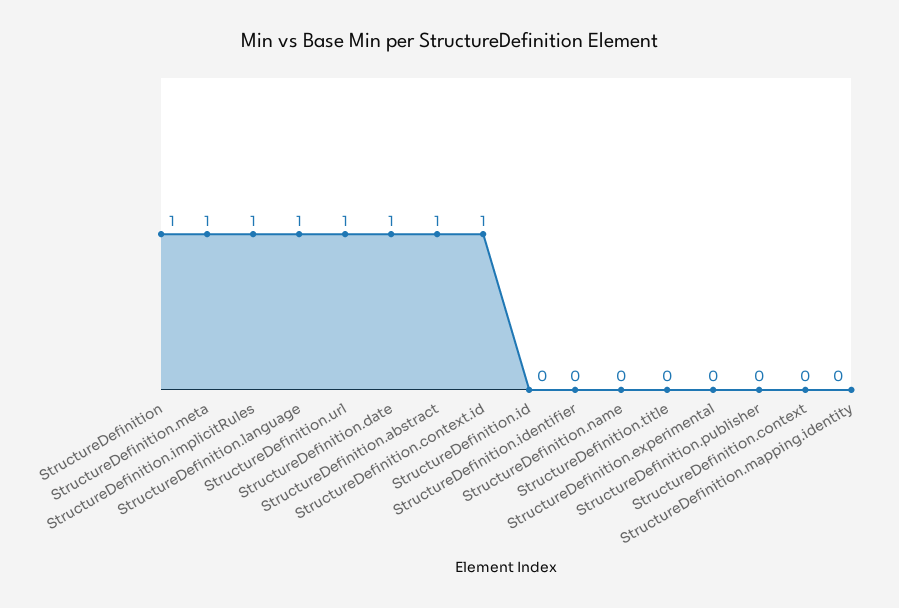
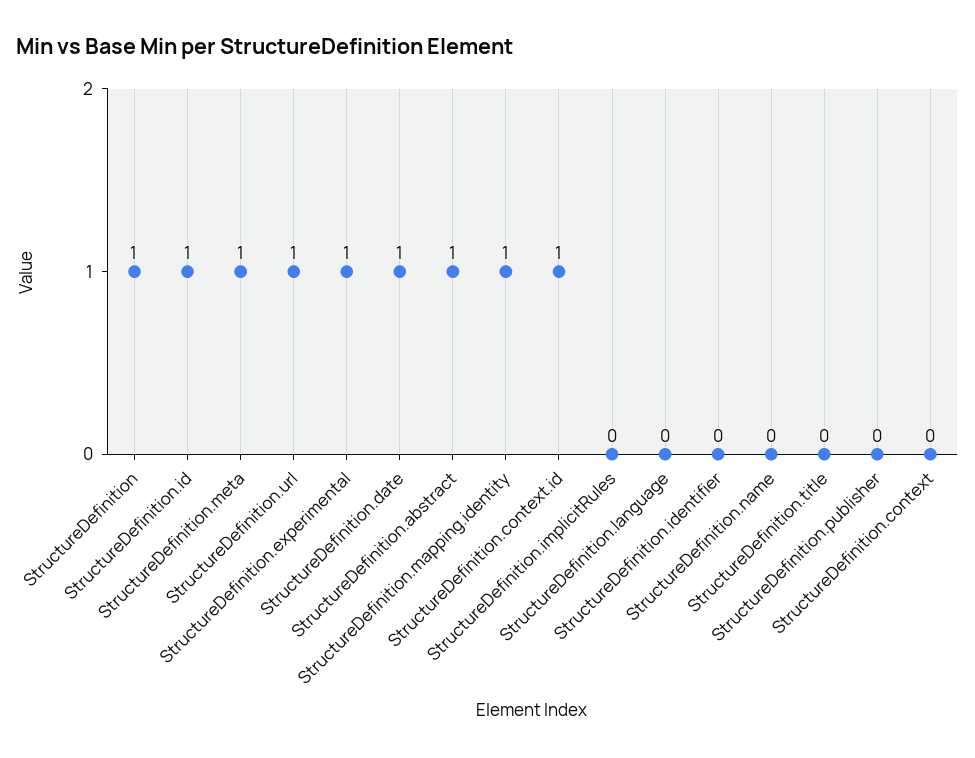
StructureDefinition.implicitRules: 1 -> 0
StructureDefinition.language: 1 -> 0
StructureDefinition.id: 0 -> 1
StructureDefinition.experimental: 0 -> 1
StructureDefinition.mapping.identity: 0 -> 1

